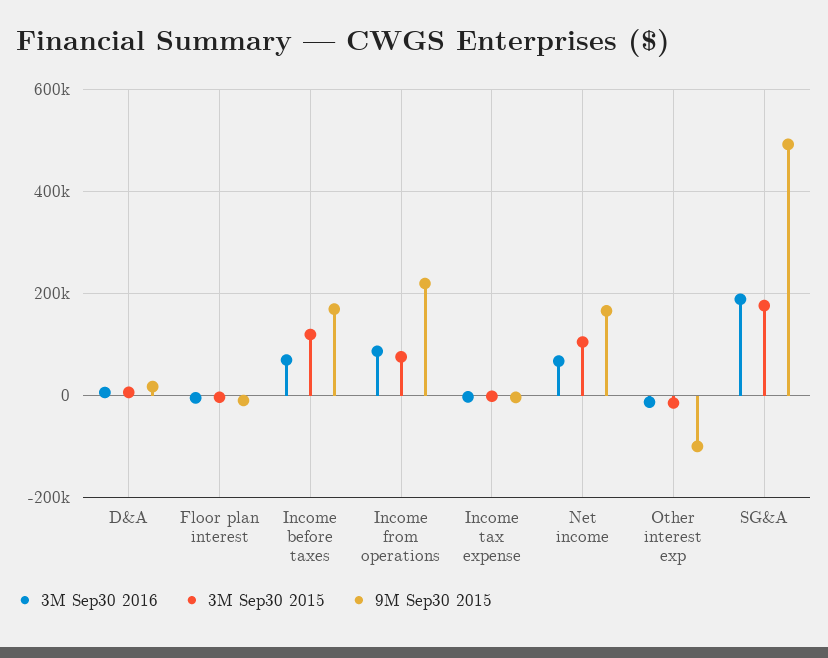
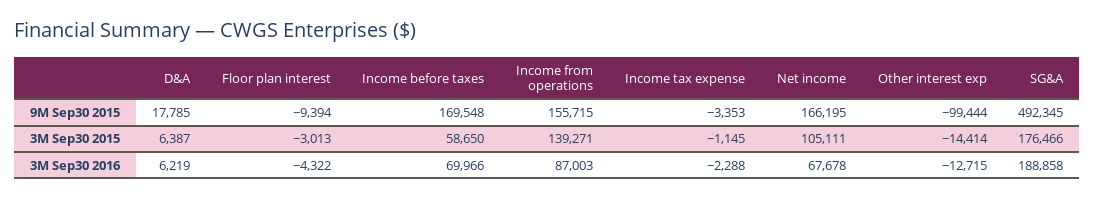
3M Sep30 2015, Income before taxes: 120000 -> 58650
3M Sep30 2015, Income from operations: 80000 -> 139271
9M Sep30 2015, Income from operations: 220000 -> 155715

